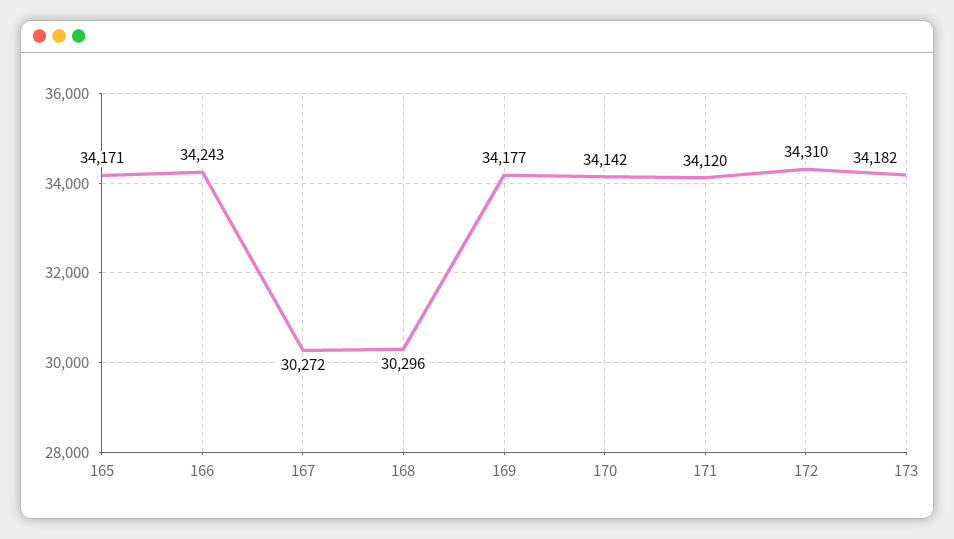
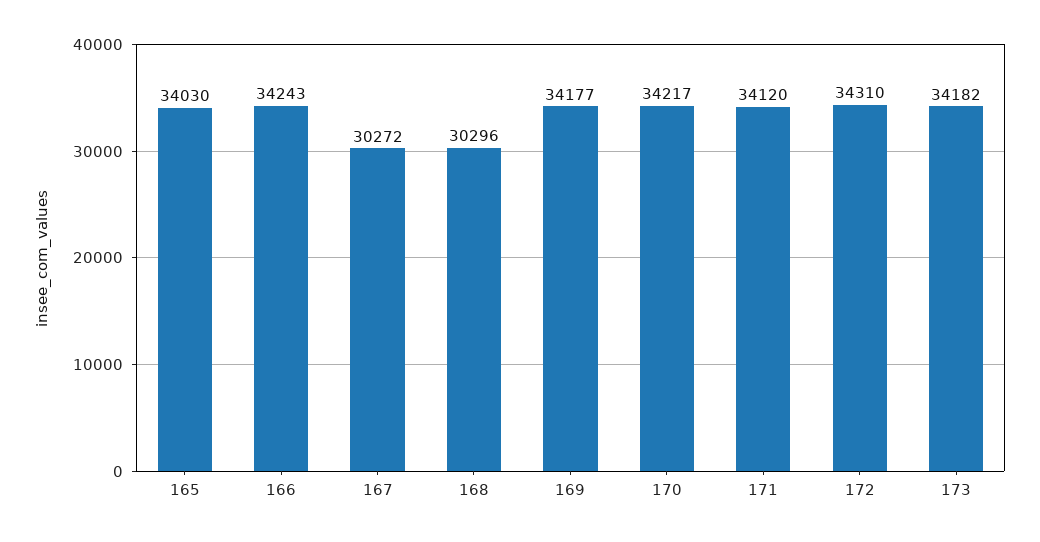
165: 34171 -> 34030
170: 34142 -> 34217

